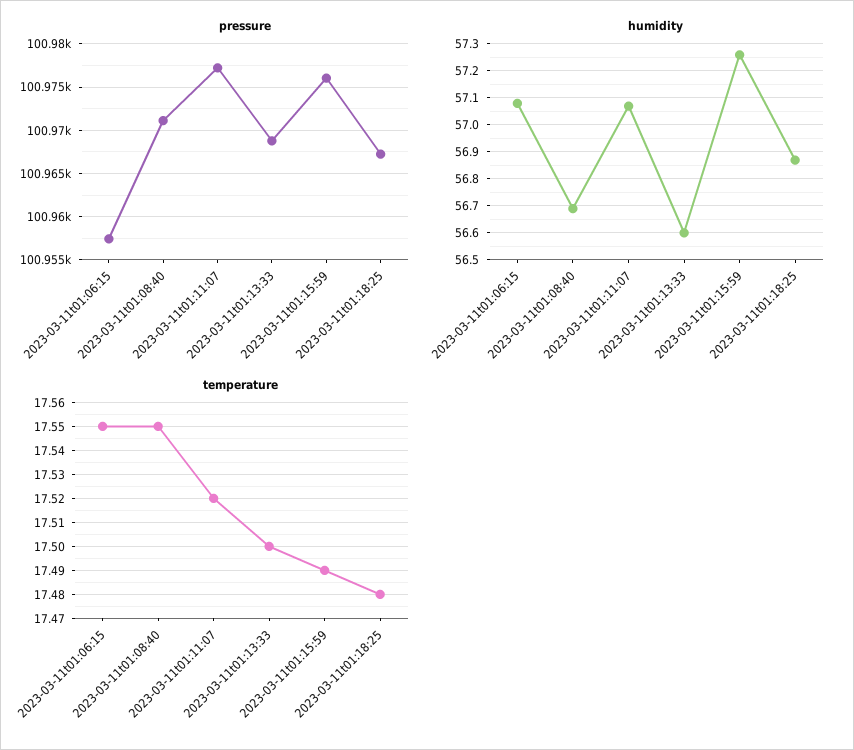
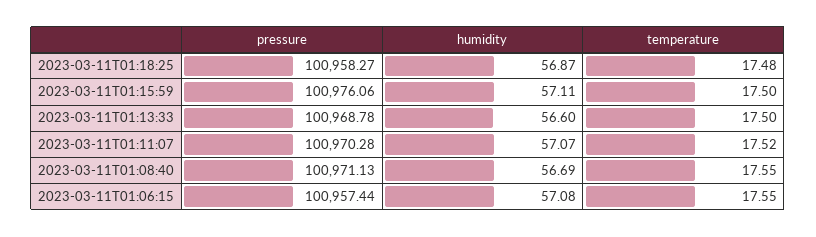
pressure, 2023-03-11t01:11:07: 100977 -> 100970.28
pressure, 2023-03-11t01:18:25: 100967 -> 100958.27
humidity, 2023-03-11t01:15:59: 57.25 -> 57.11
temperature, 2023-03-11t01:15:59: 17.49 -> 17.5

